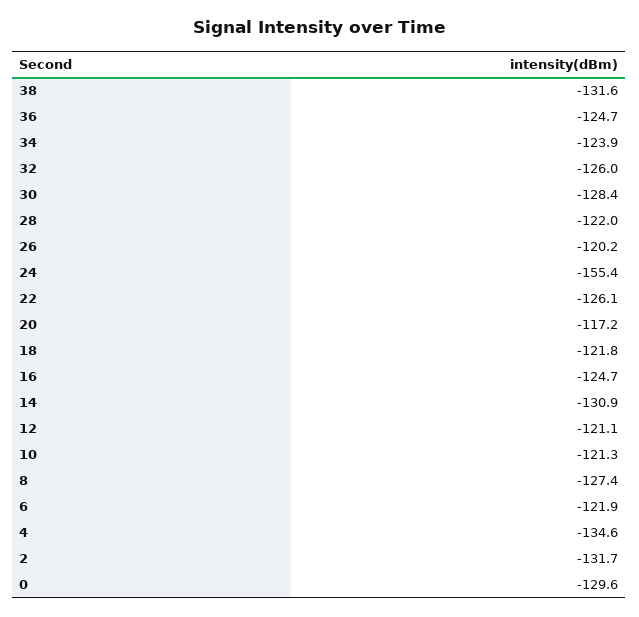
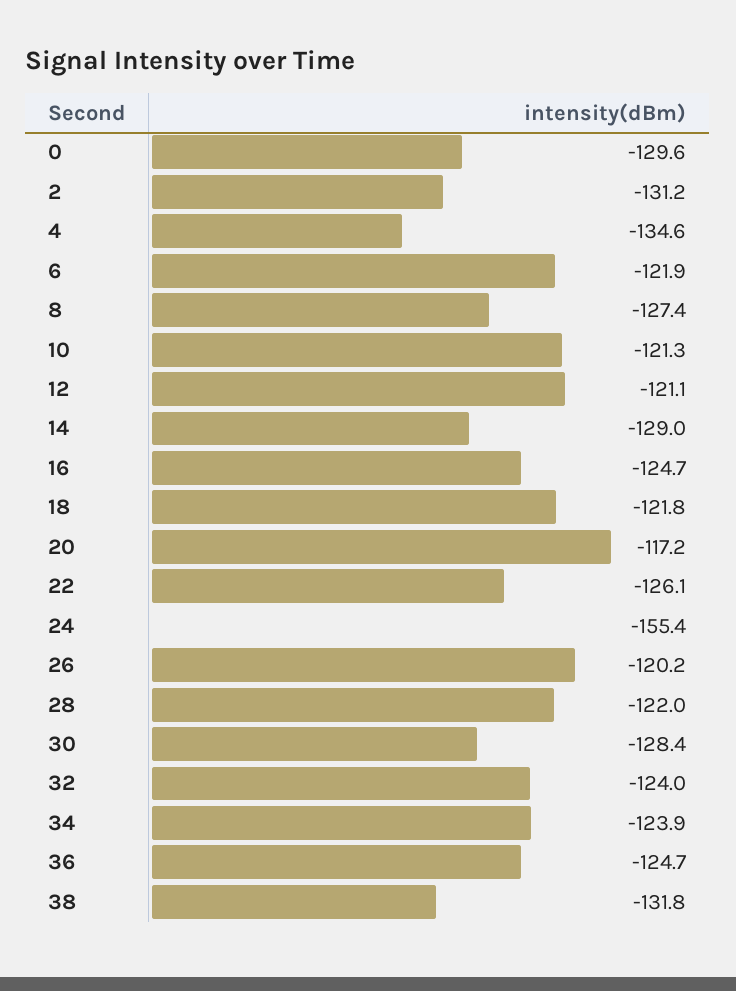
38: -131.6 -> -131.8
32: -126 -> -124
14: -130.9 -> -129
2: -131.7 -> -131.2

